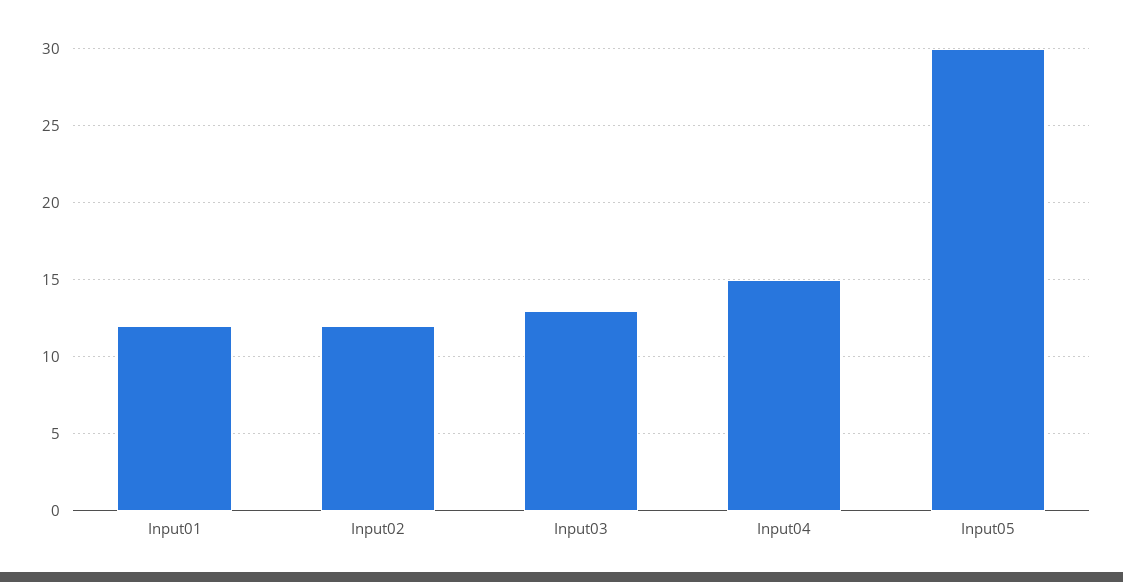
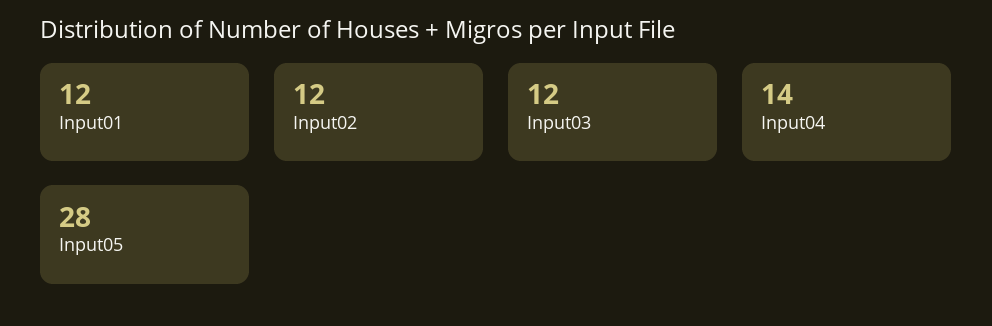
Input03: 13 -> 12
Input04: 15 -> 14
Input05: 30 -> 28

